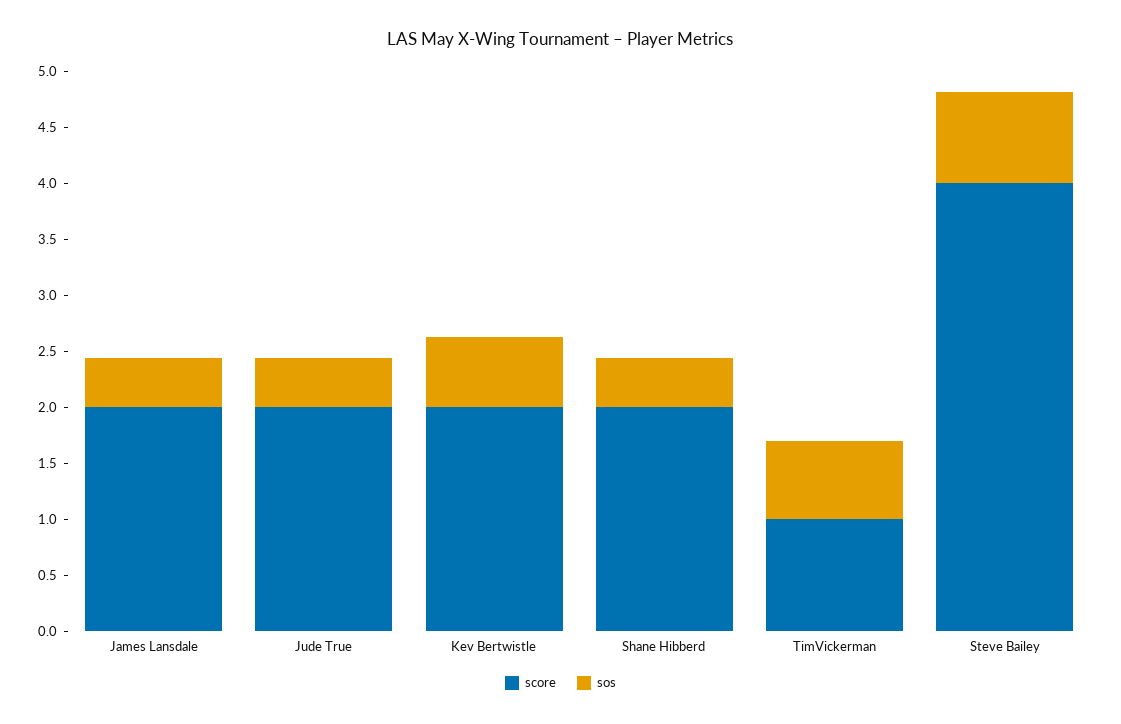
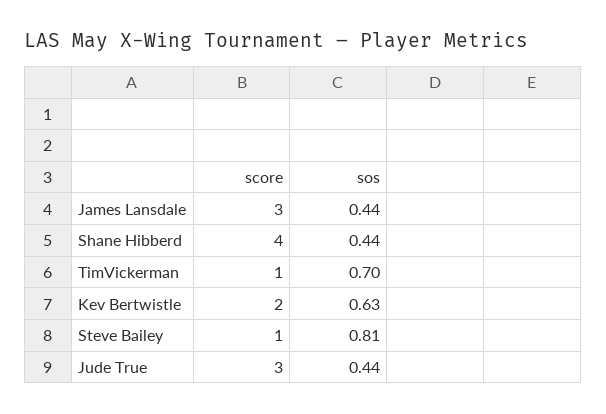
score, James Lansdale: 2 -> 3
score, Jude True: 2 -> 3
score, Shane Hibberd: 2 -> 4
score, Steve Bailey: 4 -> 1

